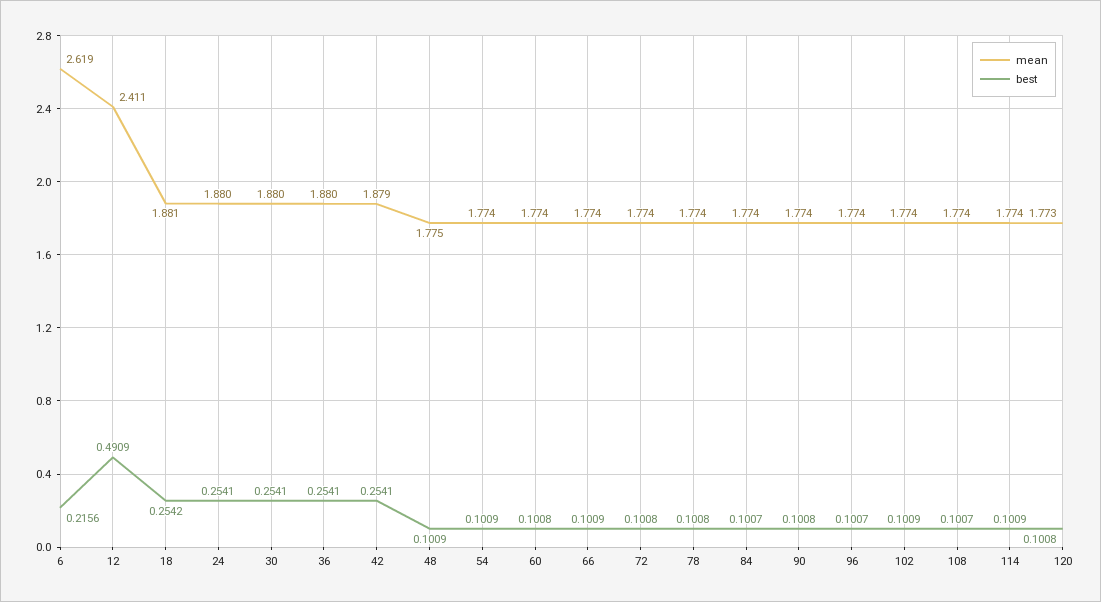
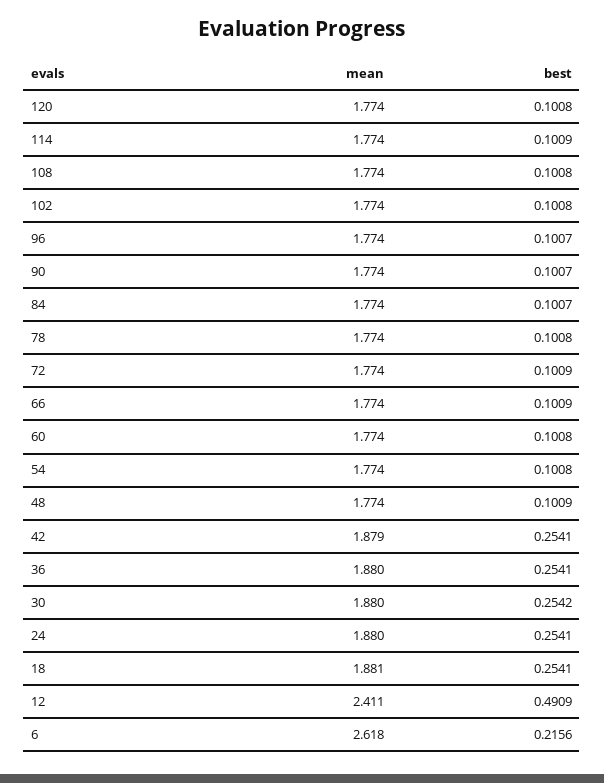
mean, 6: 2.619 -> 2.618
best, 18: 0.2542 -> 0.2541
best, 30: 0.2541 -> 0.2542
mean, 48: 1.775 -> 1.774
best, 54: 0.1009 -> 0.1008
best, 72: 0.1008 -> 0.1009
best, 90: 0.1008 -> 0.1007
best, 102: 0.1009 -> 0.1008
best, 108: 0.1007 -> 0.1008
mean, 120: 1.773 -> 1.774

